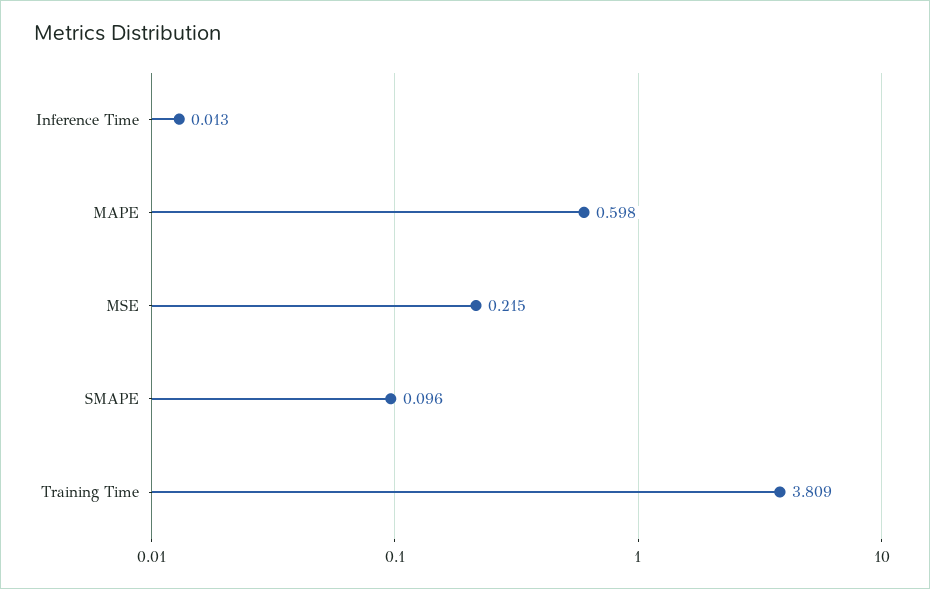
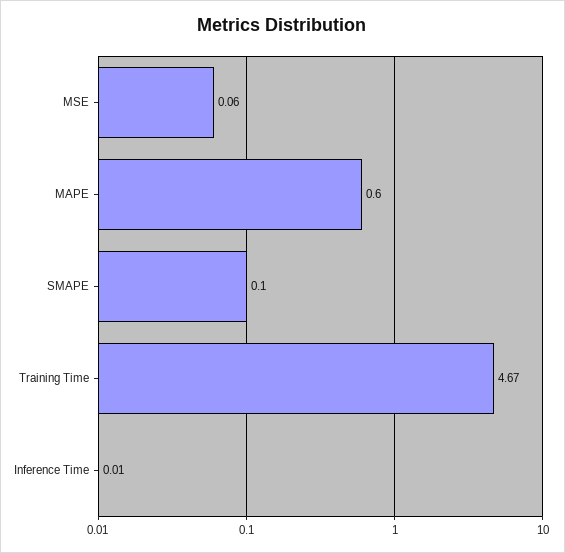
MSE: 0.215 -> 0.06
Training Time: 3.809 -> 4.67

